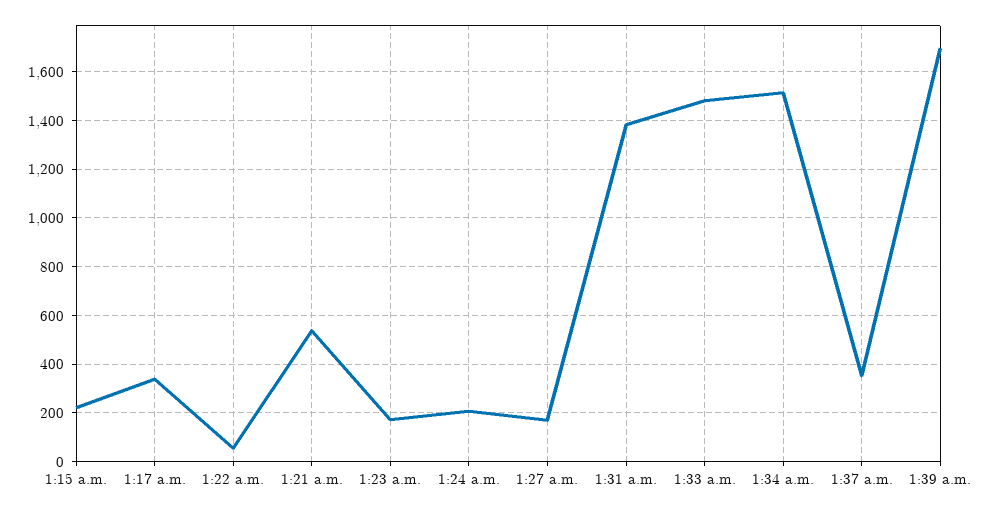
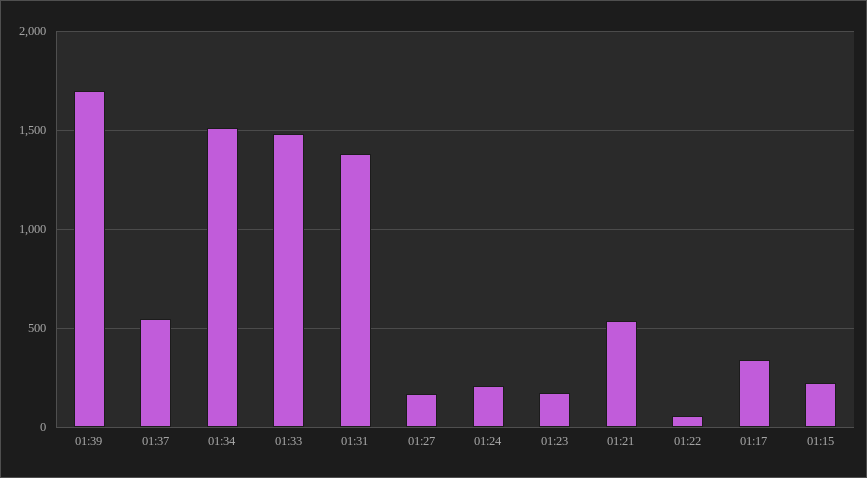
1:37 a.m.: 350 -> 550

